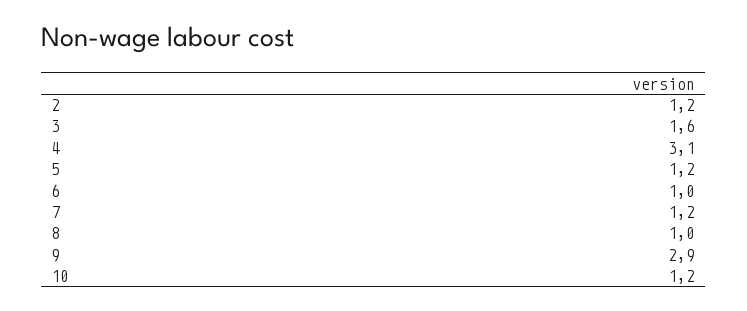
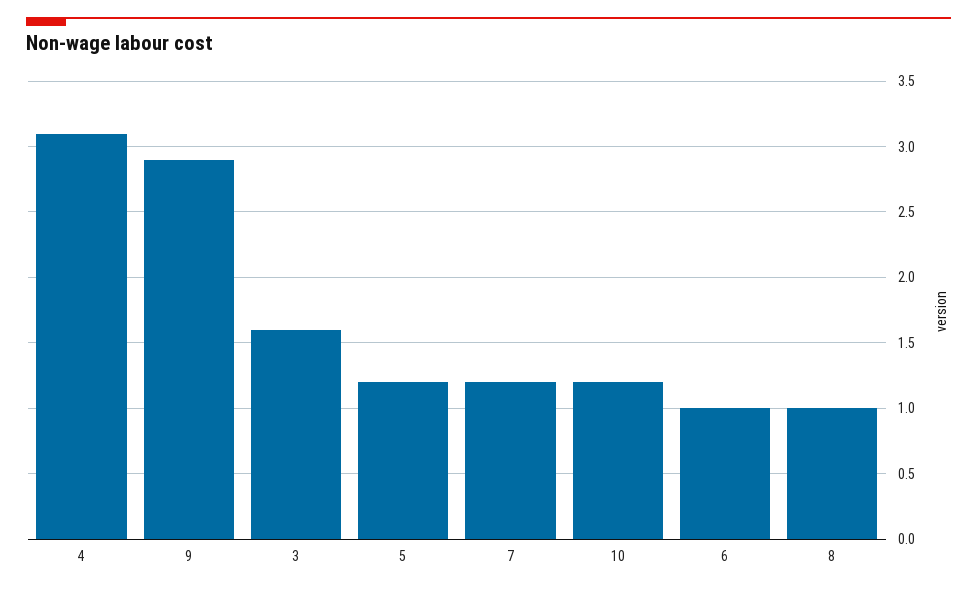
2: 1.2 -> none

